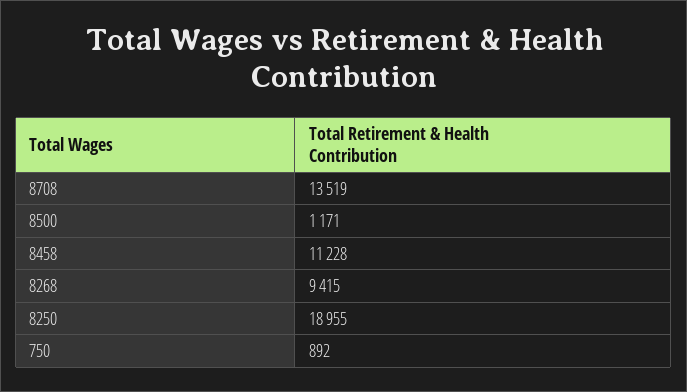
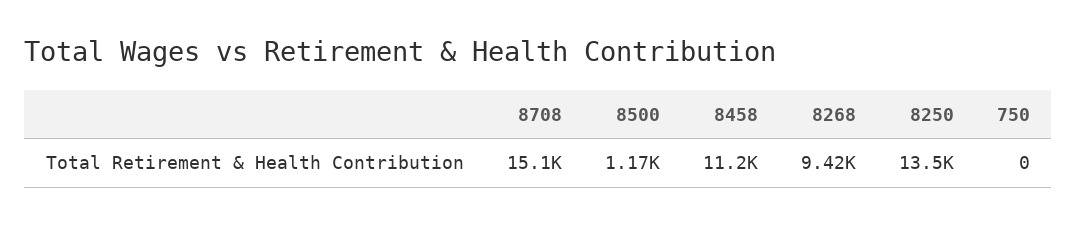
8708: 13519 -> 15100
8250: 18955 -> 13500
750: 892 -> 0

